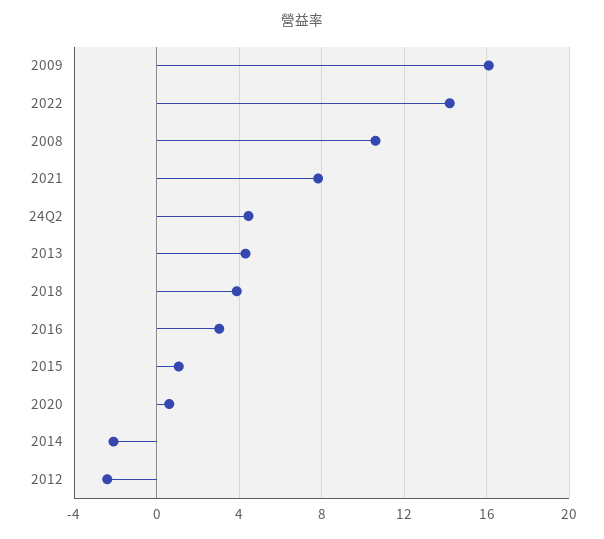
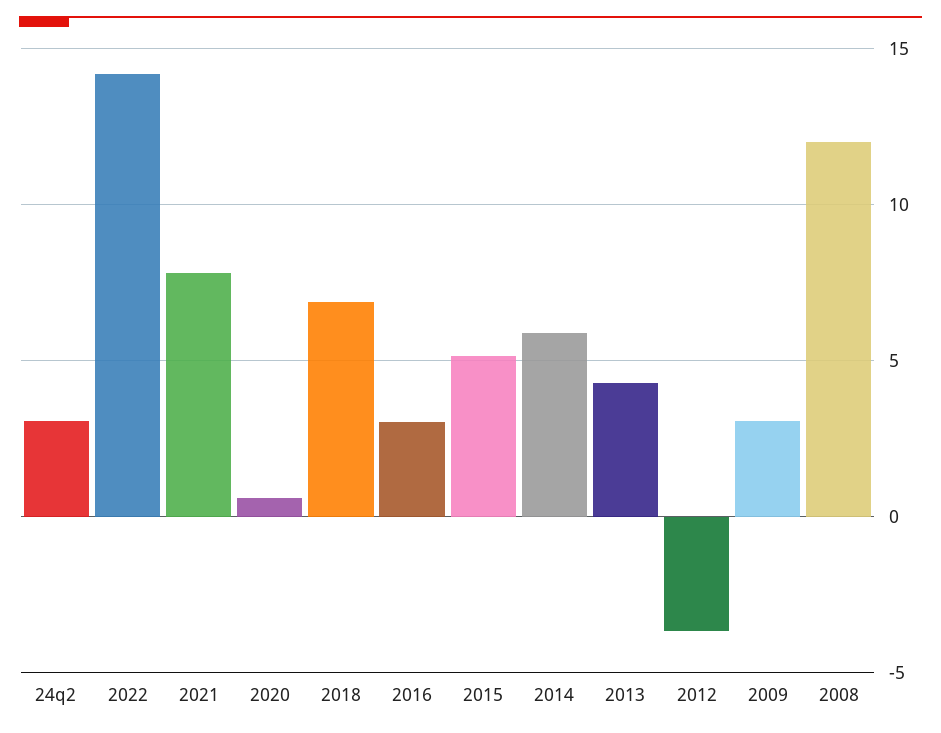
2009: 16 -> 3
2008: 10.5 -> 12
24Q2: 4.5 -> 3
2018: 4 -> 7
2015: 1 -> 5
2014: -2 -> 6
2012: -2.5 -> -3.5

